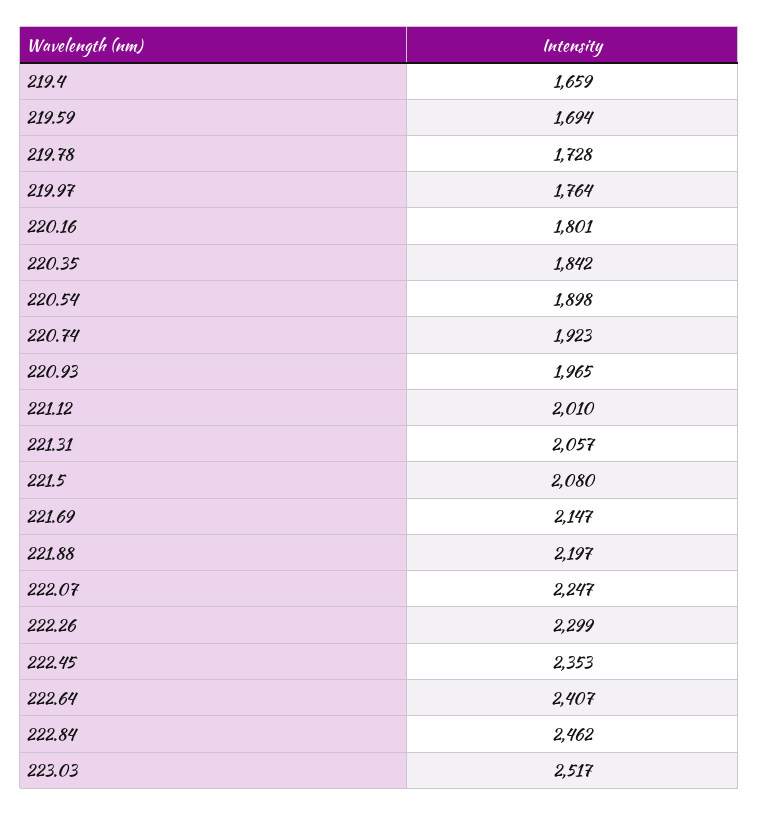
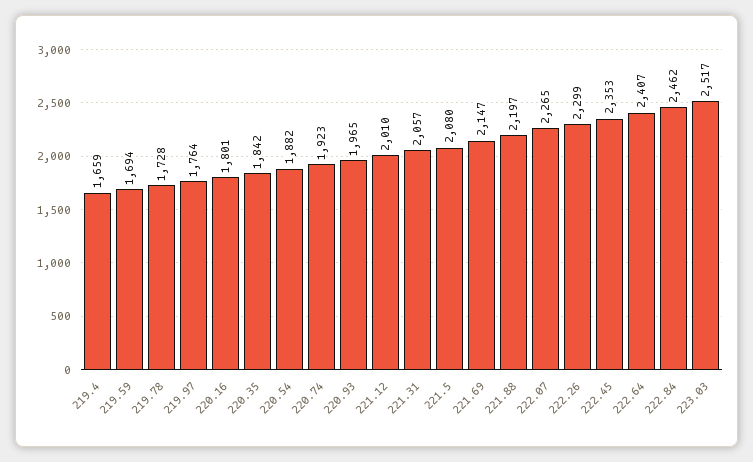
220.54: 1898 -> 1882
222.07: 2247 -> 2265

